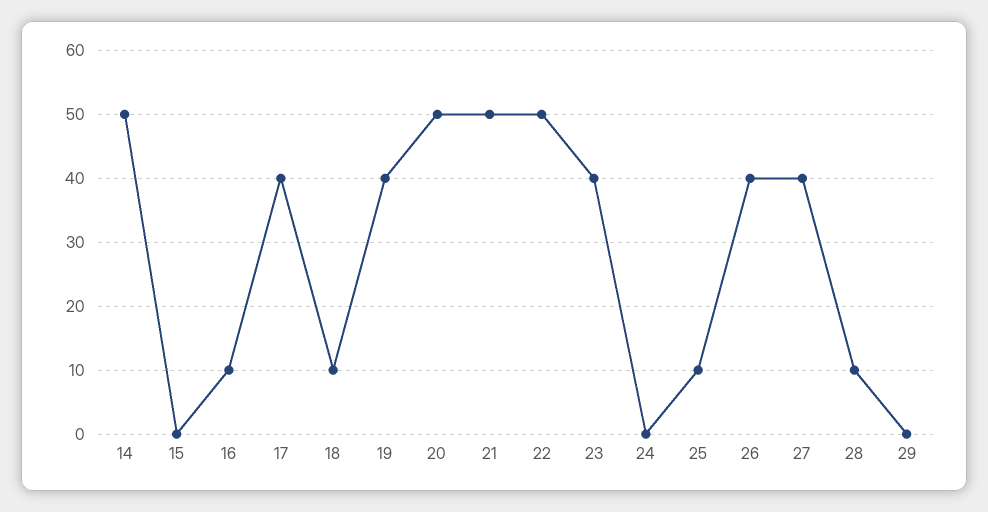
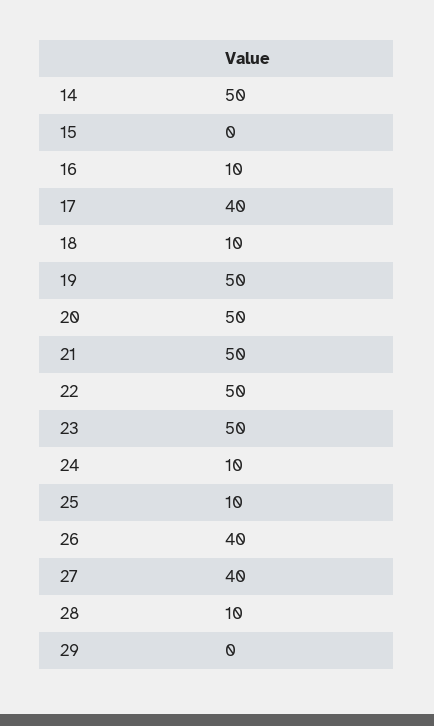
19: 40 -> 50
23: 40 -> 50
24: 0 -> 10

